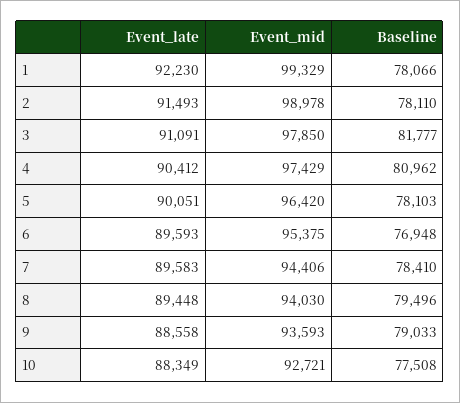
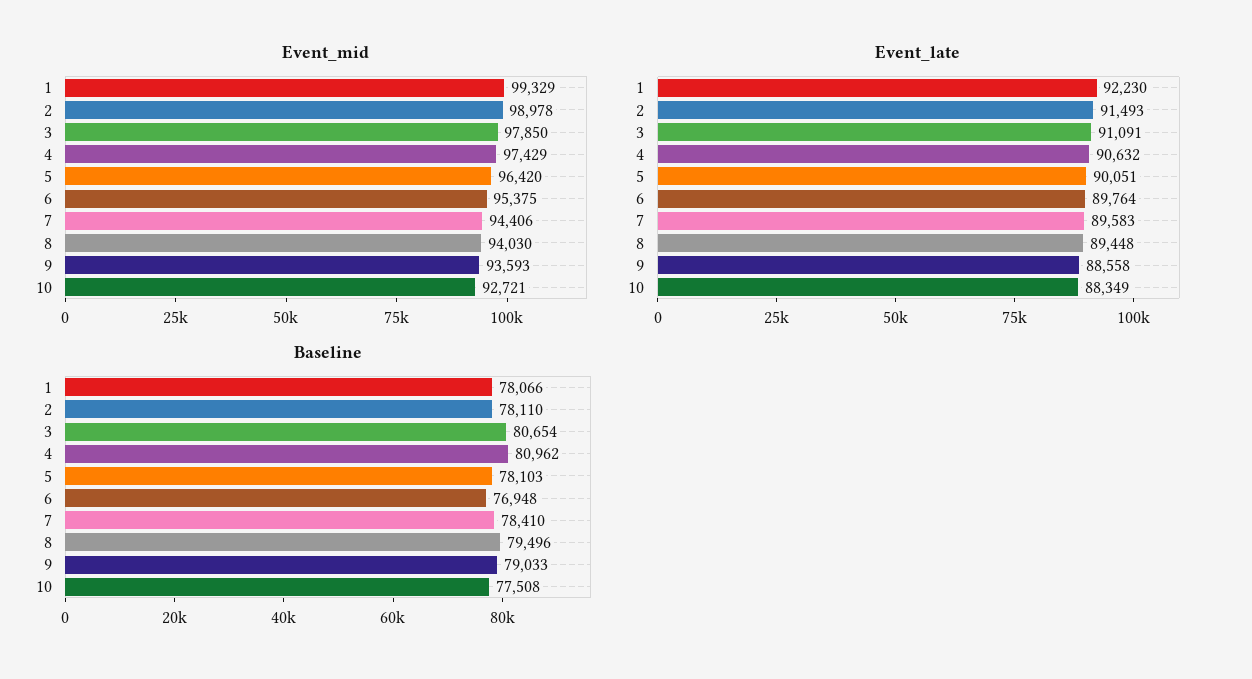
Baseline, 3: 81777 -> 80654
Event_late, 4: 90412 -> 90632
Event_late, 6: 89593 -> 89764

